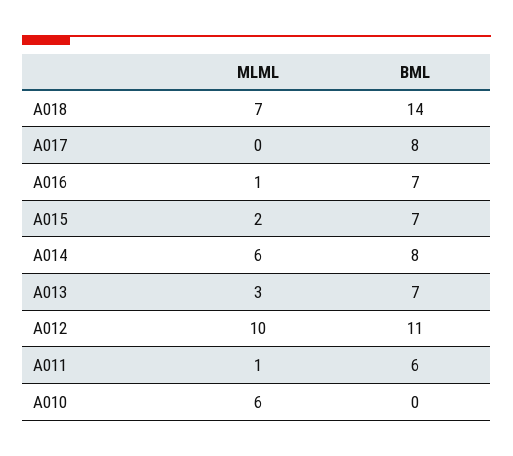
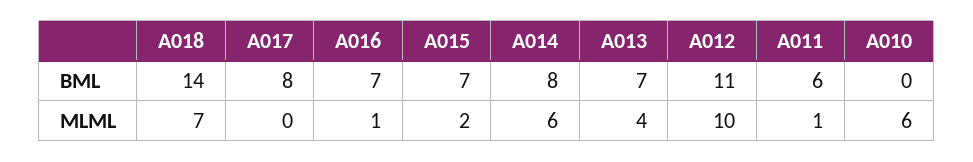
MLML, A013: 3 -> 4

